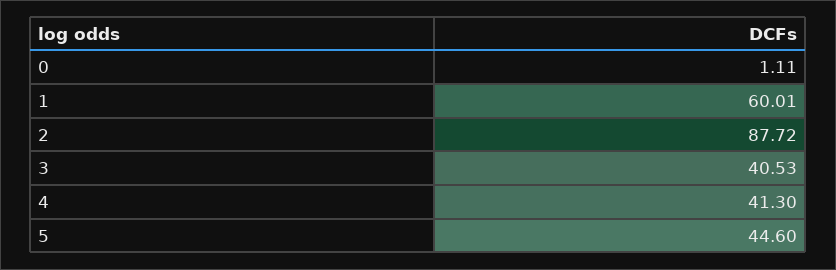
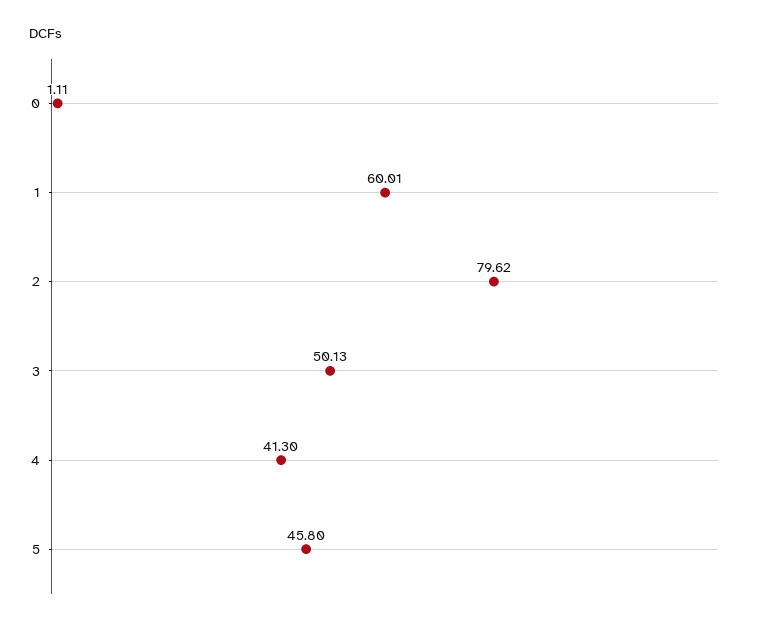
2: 87.72 -> 79.62
3: 40.53 -> 50.13
5: 44.6 -> 45.8

